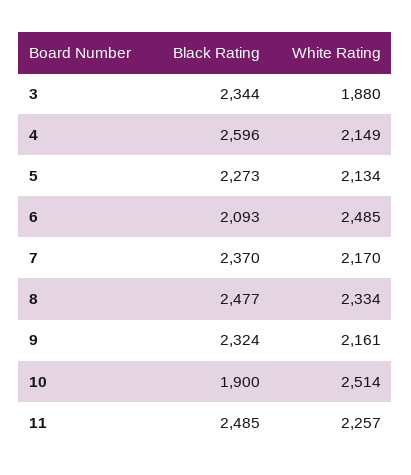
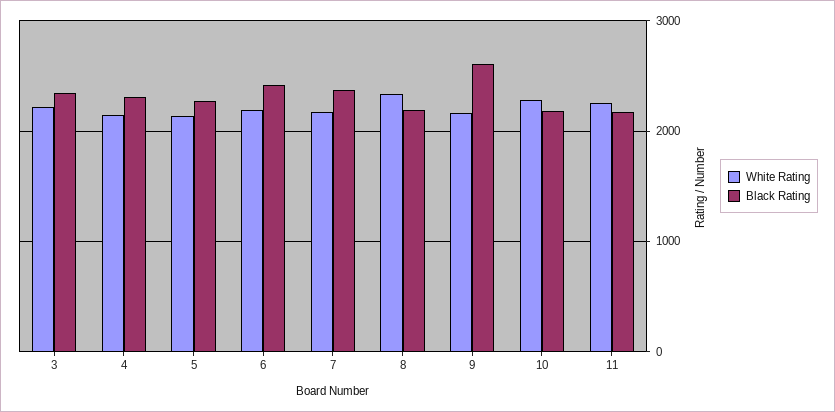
White Rating, 3: 1880 -> 2200
Black Rating, 4: 2596 -> 2300
Black Rating, 6: 2093 -> 2400
White Rating, 6: 2485 -> 2200
Black Rating, 8: 2477 -> 2200
Black Rating, 9: 2324 -> 2600
Black Rating, 10: 1900 -> 2200
White Rating, 10: 2514 -> 2300
Black Rating, 11: 2485 -> 2200

